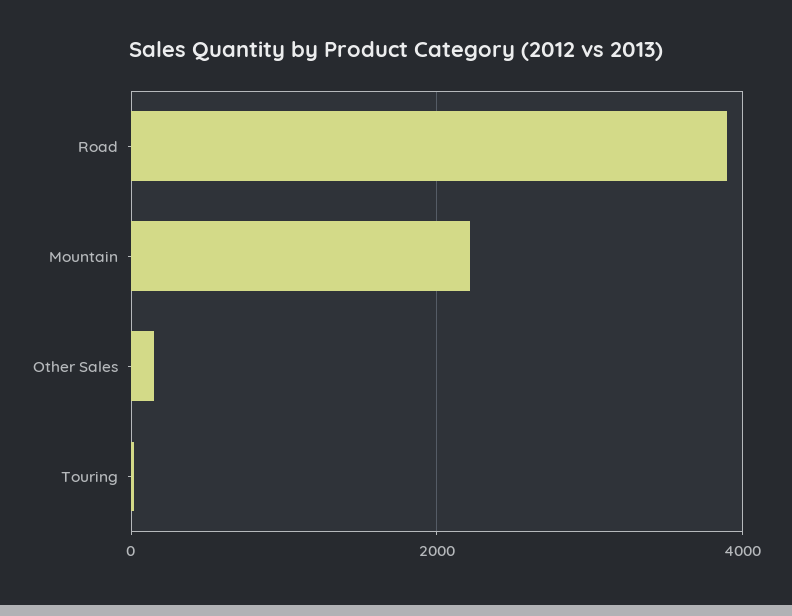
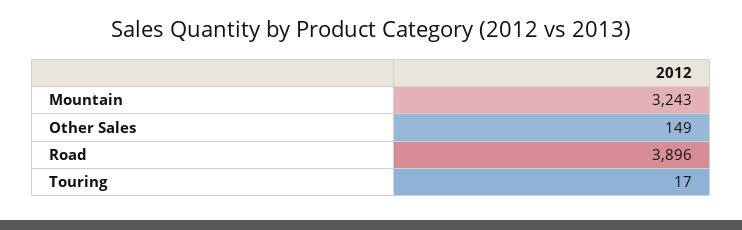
Mountain: 2200 -> 3243

